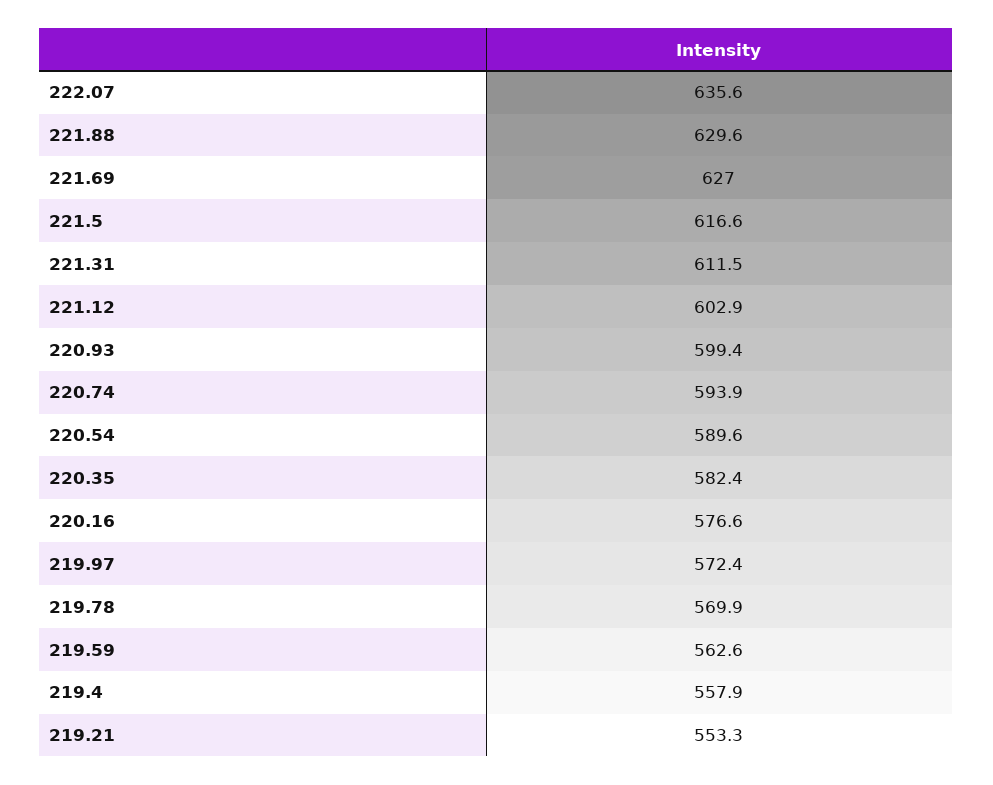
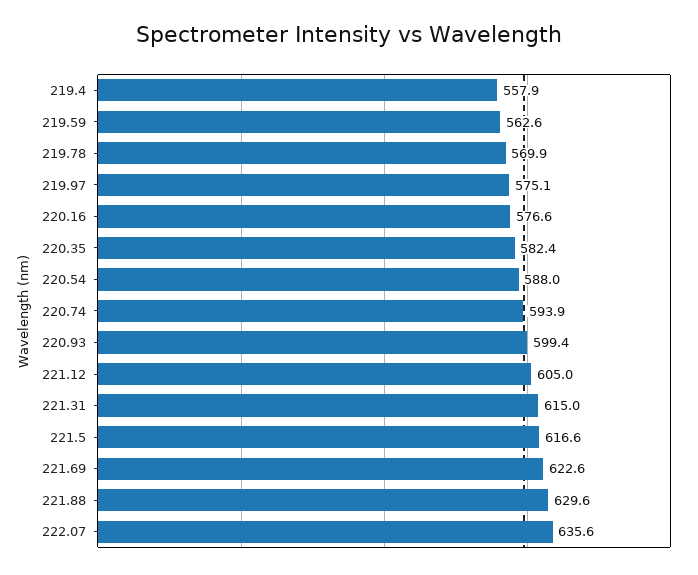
221.69: 627 -> 622.6
221.31: 611.5 -> 615
221.12: 602.9 -> 605
220.54: 589.6 -> 588
219.97: 572.4 -> 575.1
219.21: 553.3 -> none

